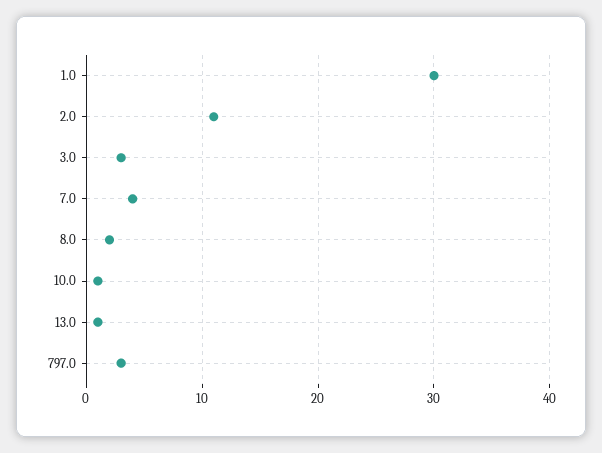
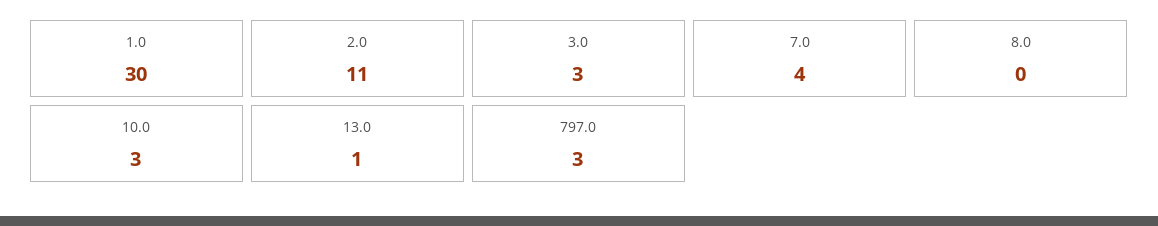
8.0: 2 -> 0
10.0: 1 -> 3

